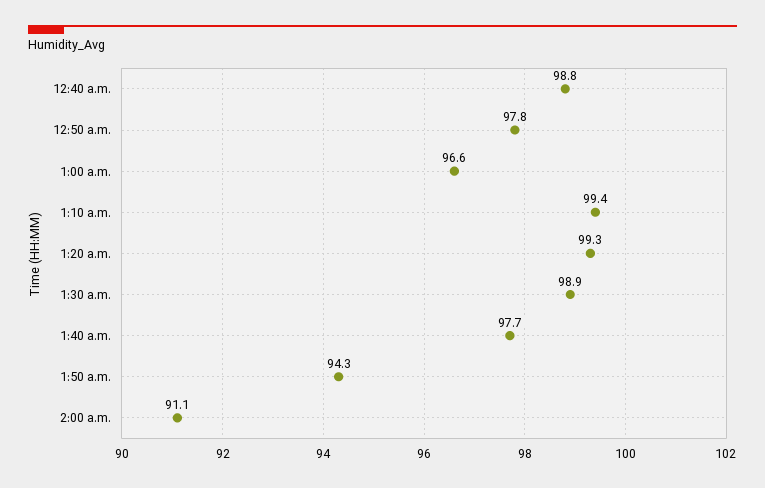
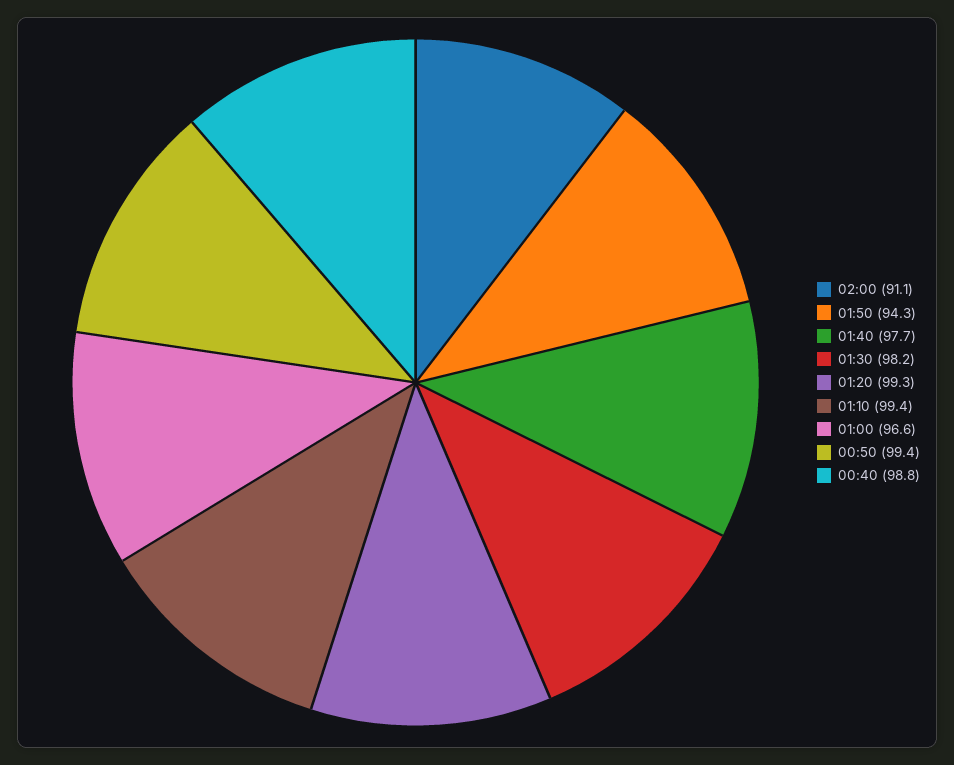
12:50 a.m.: 97.8 -> 99.4
1:30 a.m.: 98.9 -> 98.2

